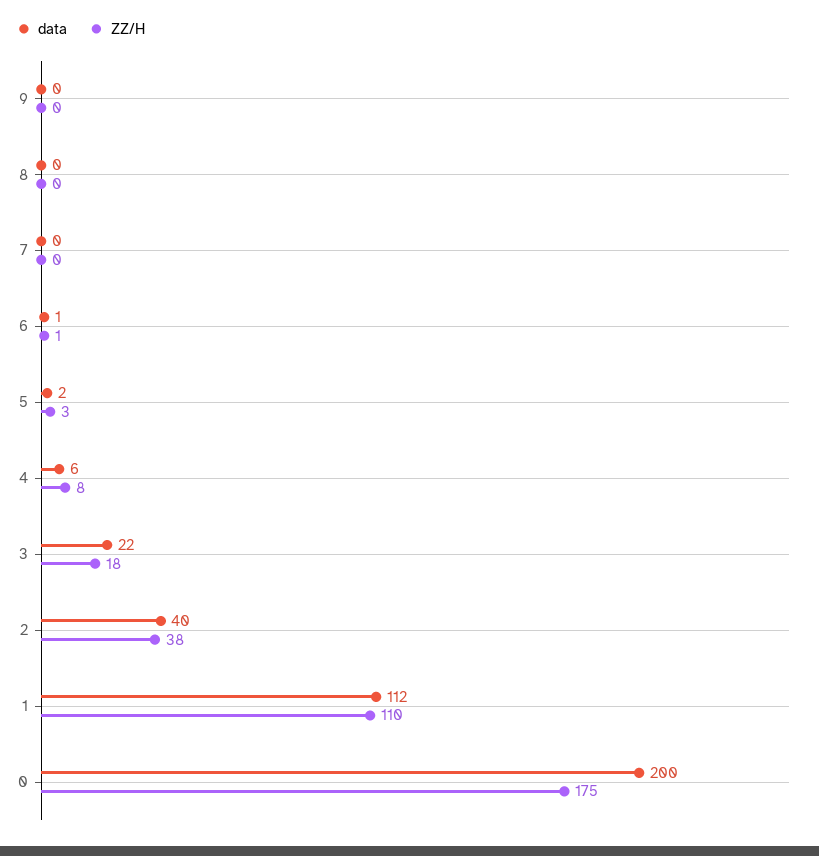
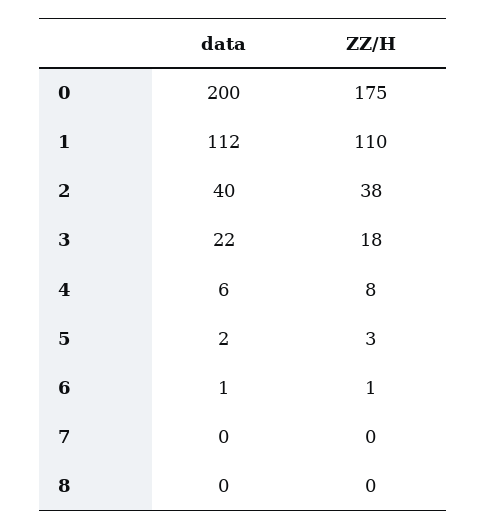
data, 9: 0 -> none
ZZ/H, 9: 0 -> none

